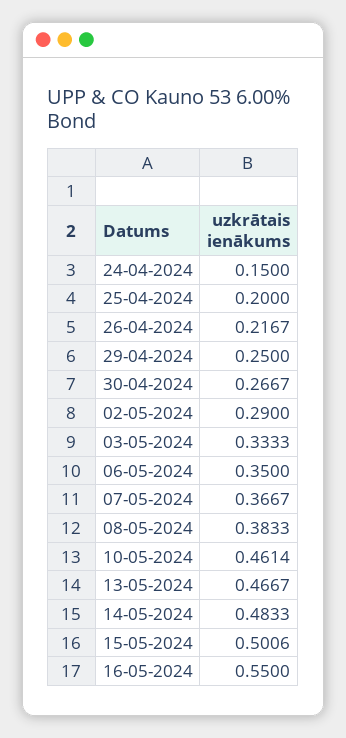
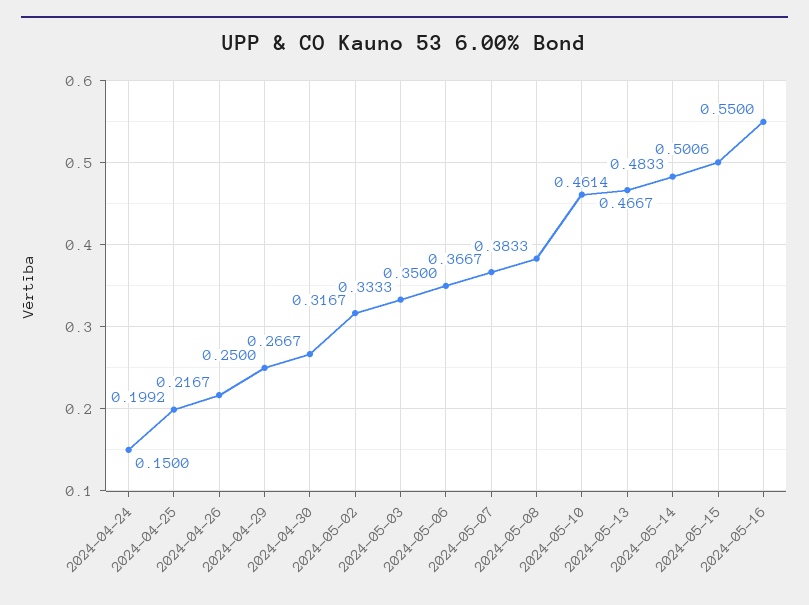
25-04-2024: 0.2 -> 0.1992
02-05-2024: 0.29 -> 0.3167

